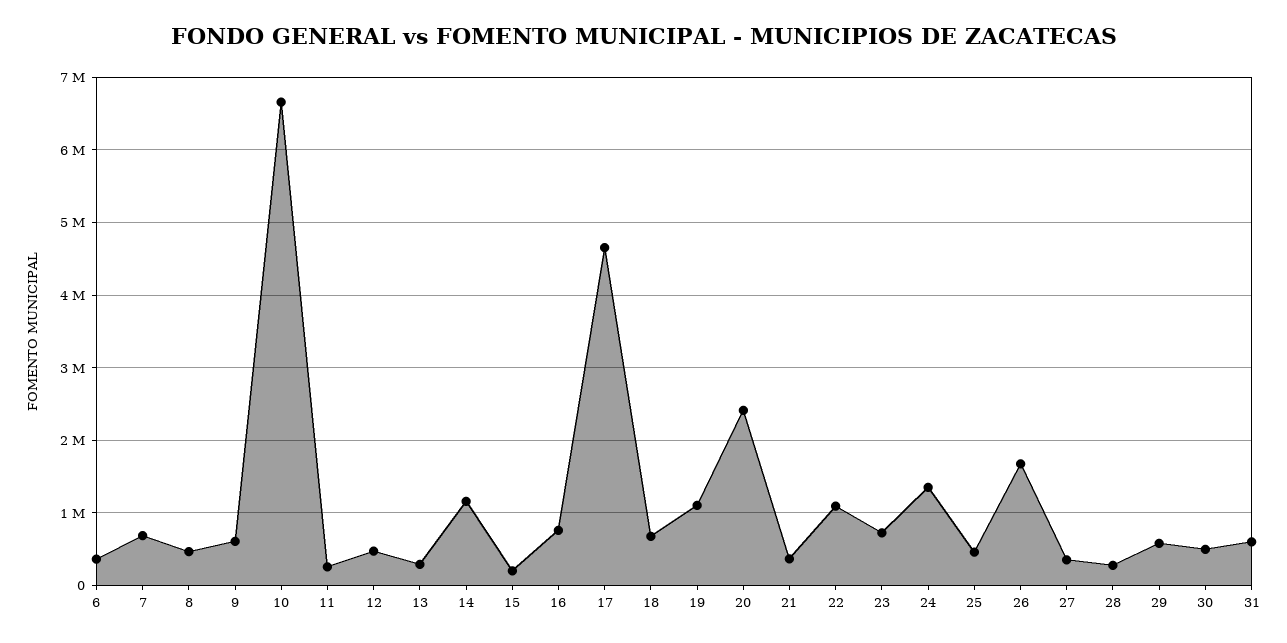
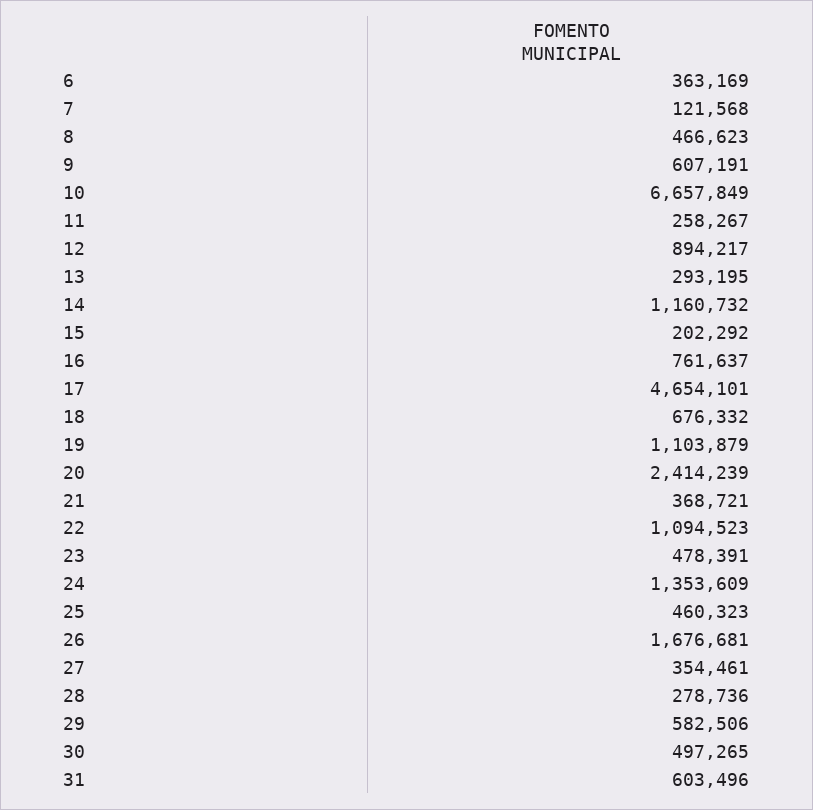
7: 700000 -> 121568
12: 500000 -> 894217
23: 700000 -> 478391

